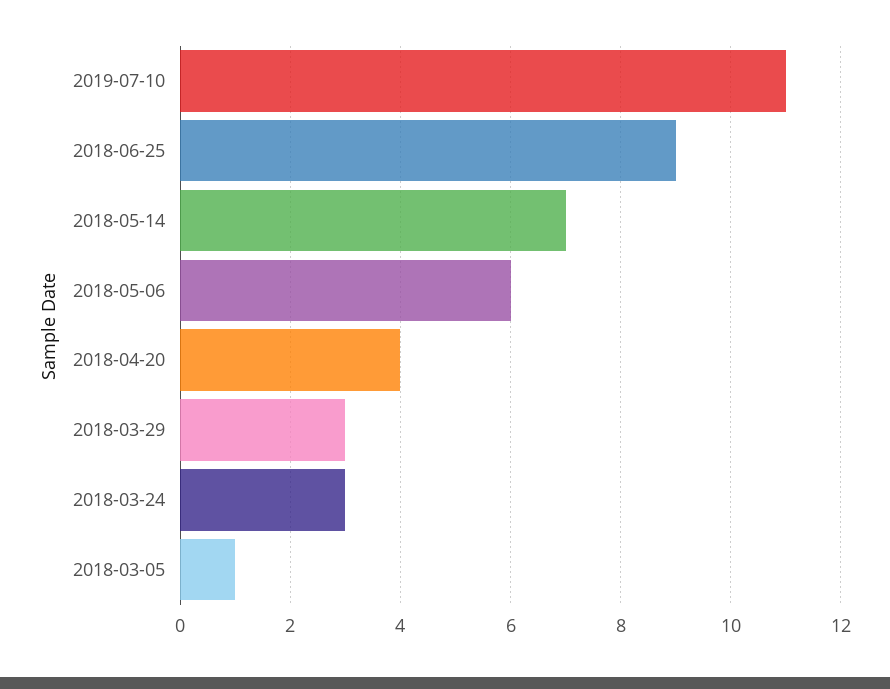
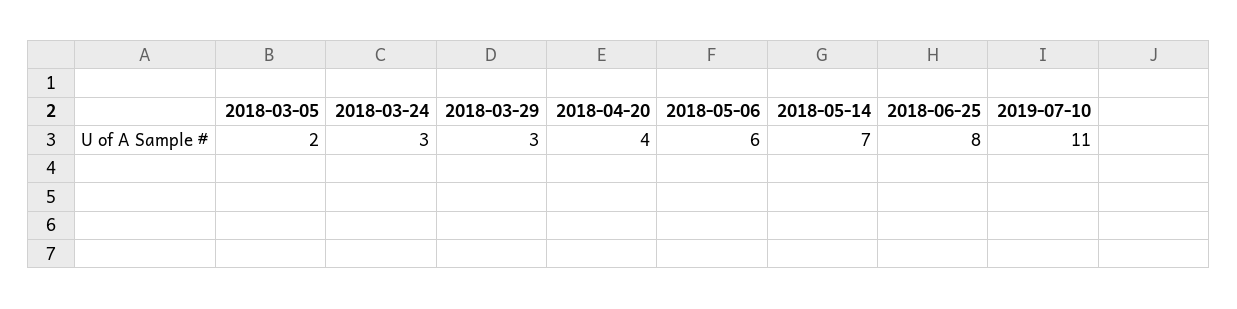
2018-06-25: 9 -> 8
2018-03-05: 1 -> 2

